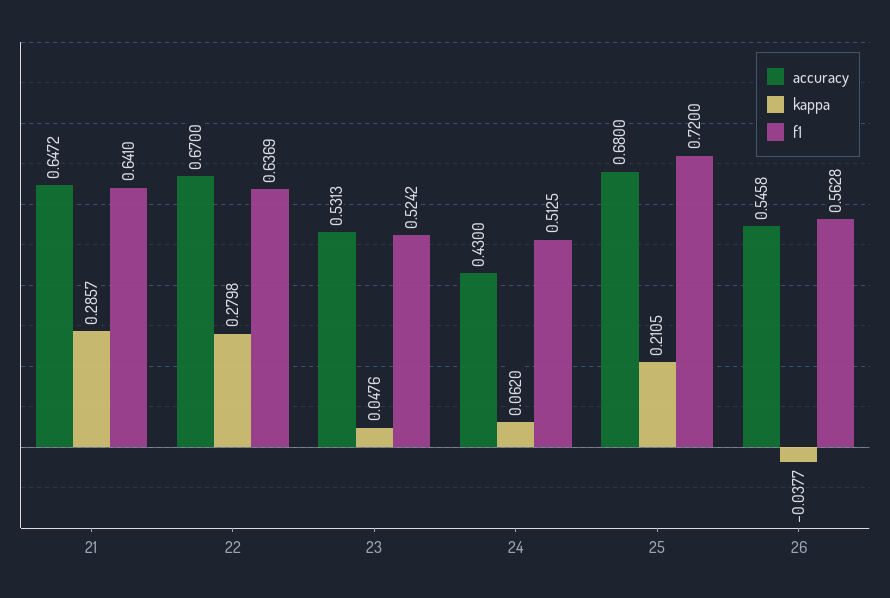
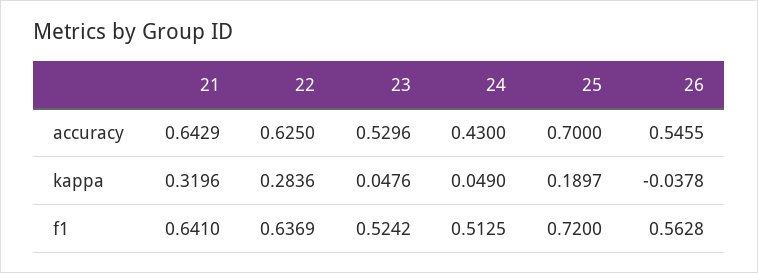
accuracy, 21: 0.6472 -> 0.6429
kappa, 21: 0.2857 -> 0.3196
accuracy, 22: 0.67 -> 0.625
kappa, 22: 0.2798 -> 0.2836
accuracy, 23: 0.5313 -> 0.5296
kappa, 24: 0.062 -> 0.049
accuracy, 25: 0.68 -> 0.7
kappa, 25: 0.2105 -> 0.1897
accuracy, 26: 0.5458 -> 0.5455
kappa, 26: -0.0377 -> -0.0378

